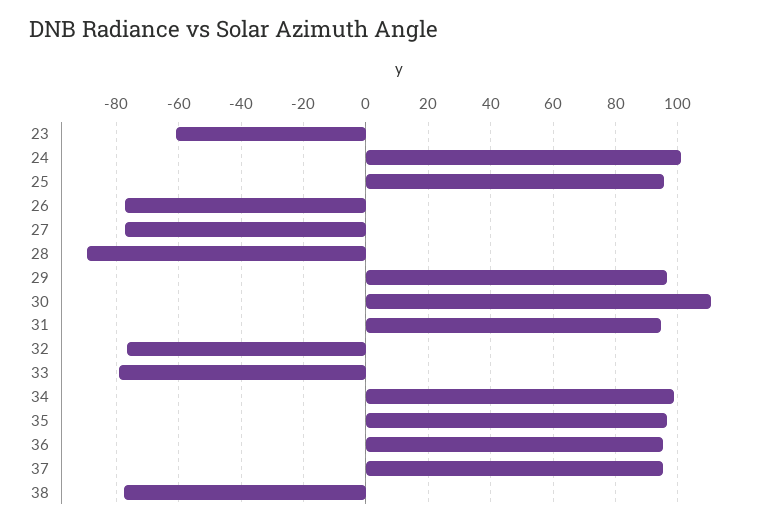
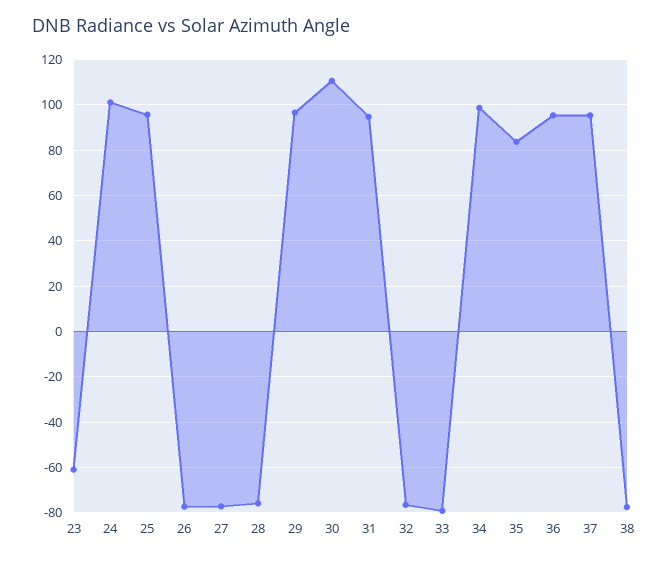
28: -90 -> -75
35: 96 -> 85

